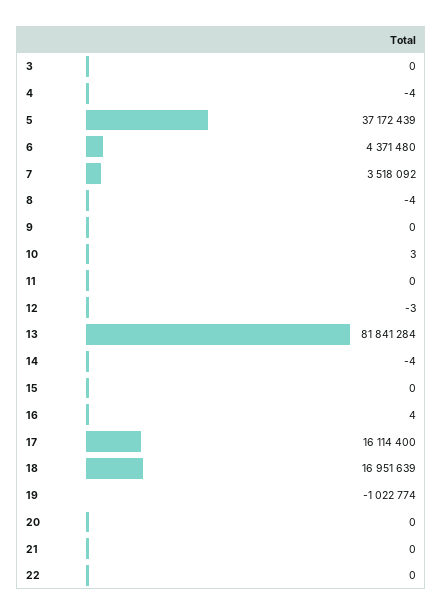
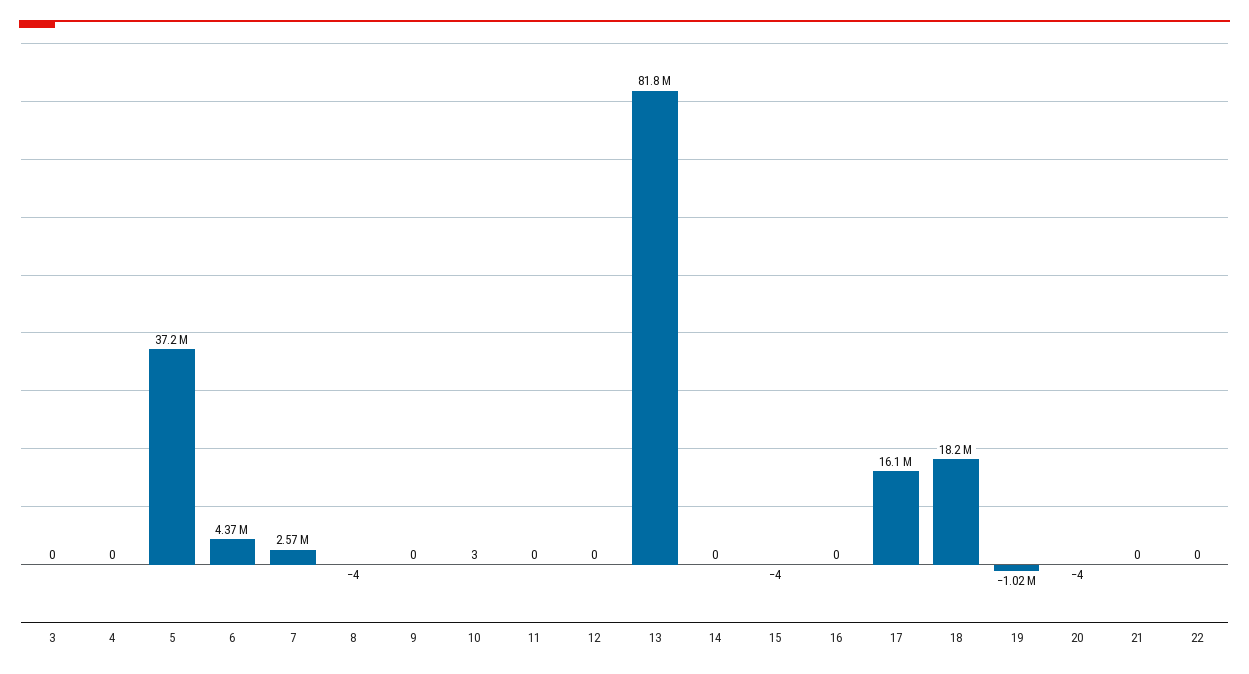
4: -4 -> 0
7: 3518092 -> 2570000
12: -3 -> 0
14: -4 -> 0
15: 0 -> -4
16: 4 -> 0
18: 16951639 -> 18200000
20: 0 -> -4

